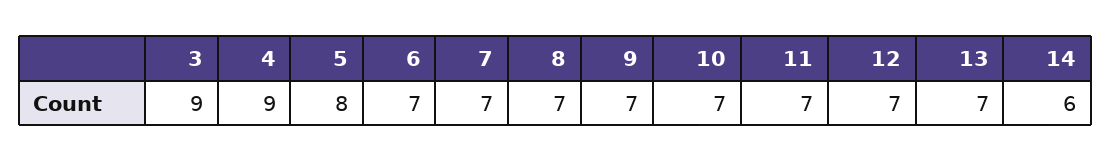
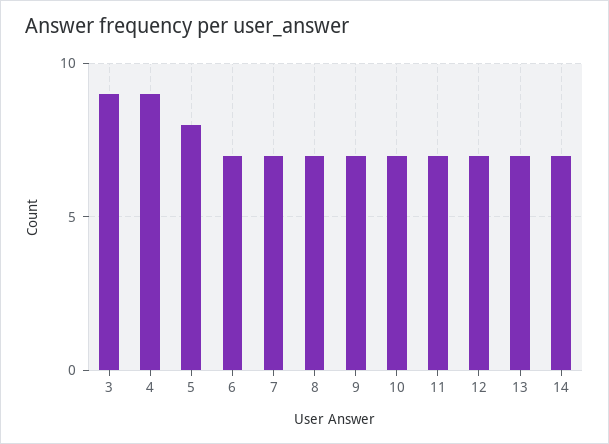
14: 6 -> 7

